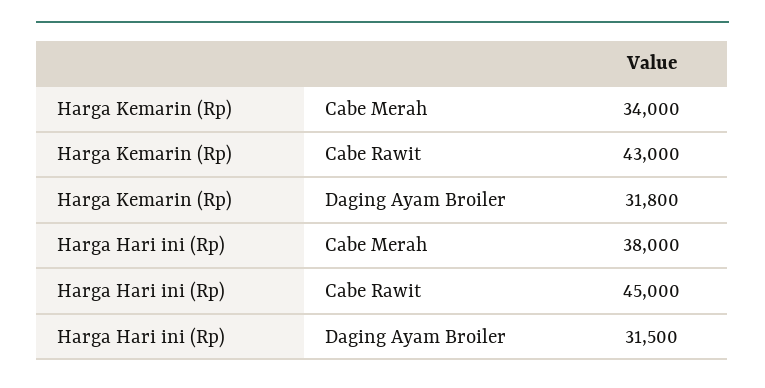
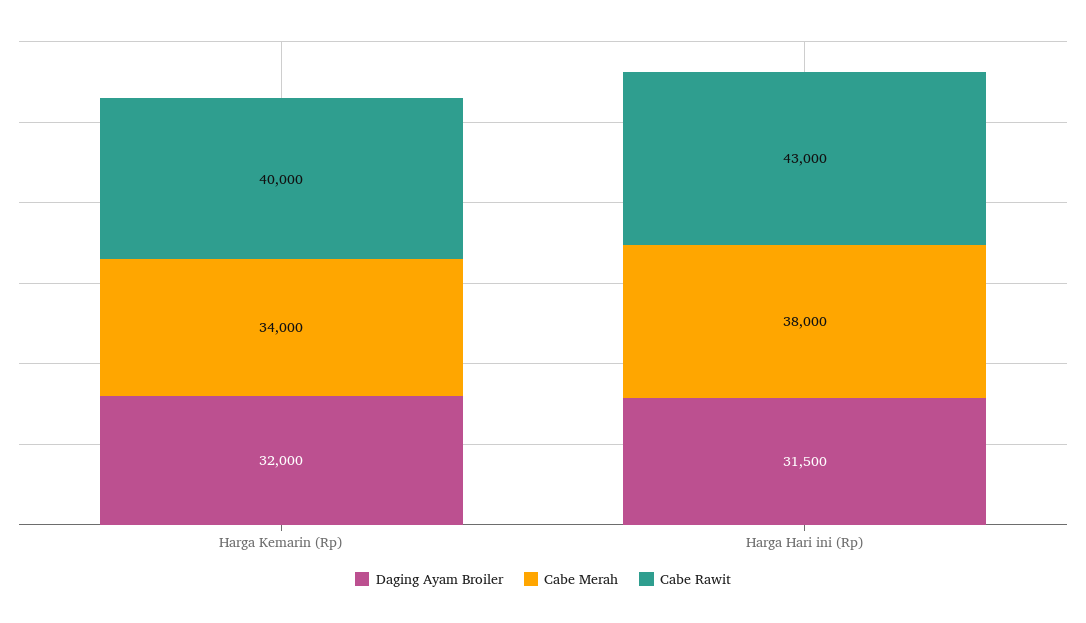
Cabe Rawit, Harga Kemarin (Rp): 43000 -> 40000
Daging Ayam Broiler, Harga Kemarin (Rp): 31800 -> 32000
Cabe Rawit, Harga Hari ini (Rp): 45000 -> 43000

